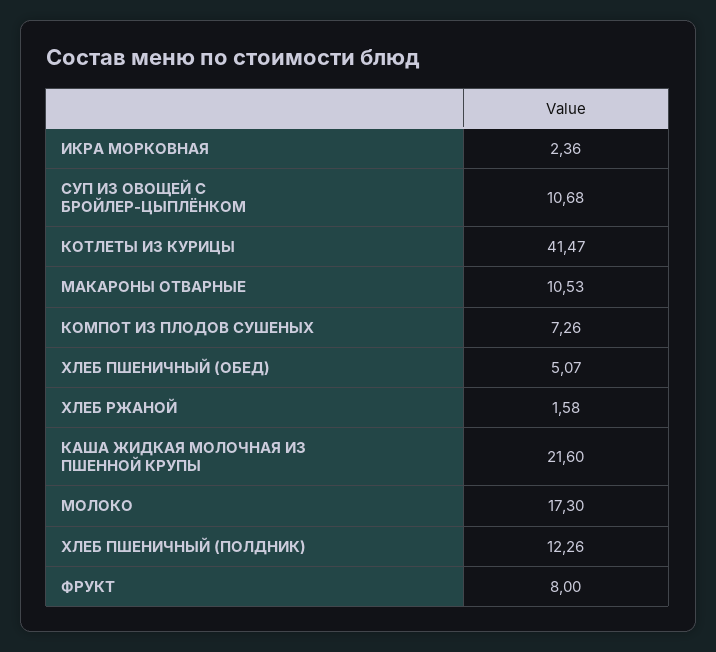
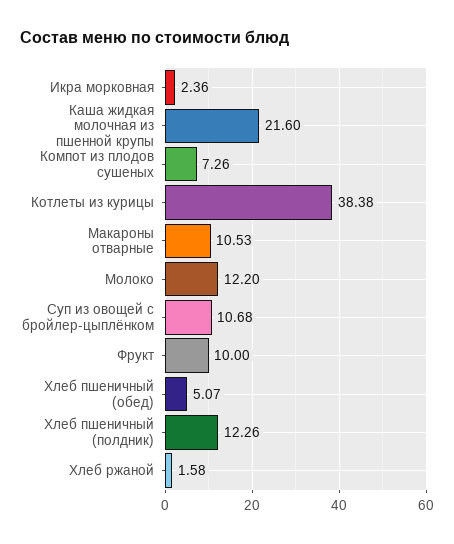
КОТЛЕТЫ ИЗ КУРИЦЫ: 41.47 -> 38.38
МОЛОКО: 17.3 -> 12.2
ФРУКТ: 8 -> 10

